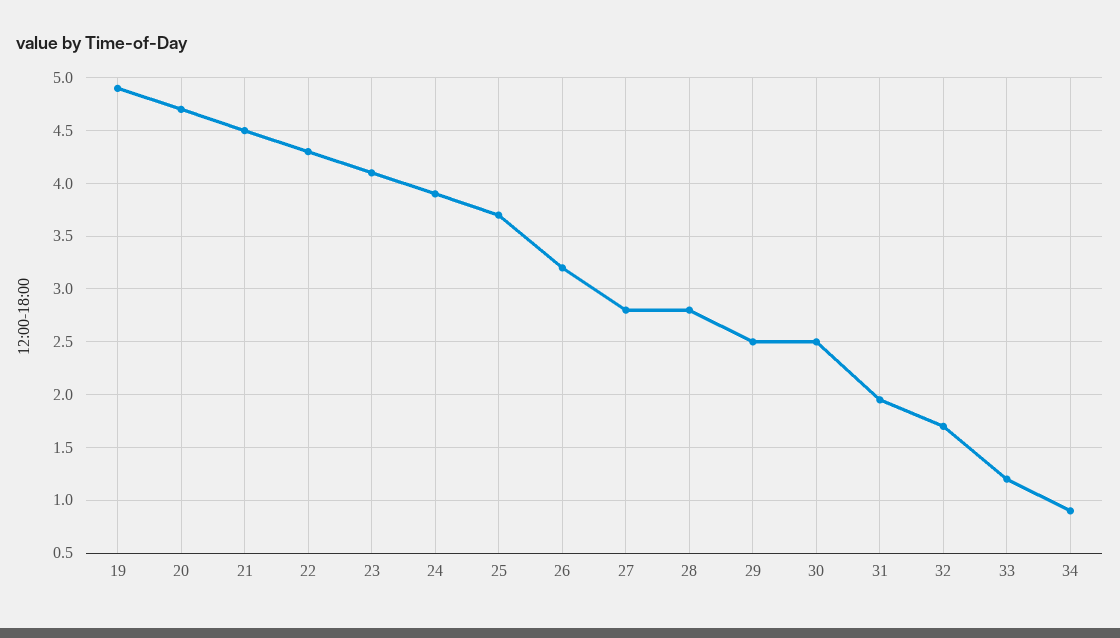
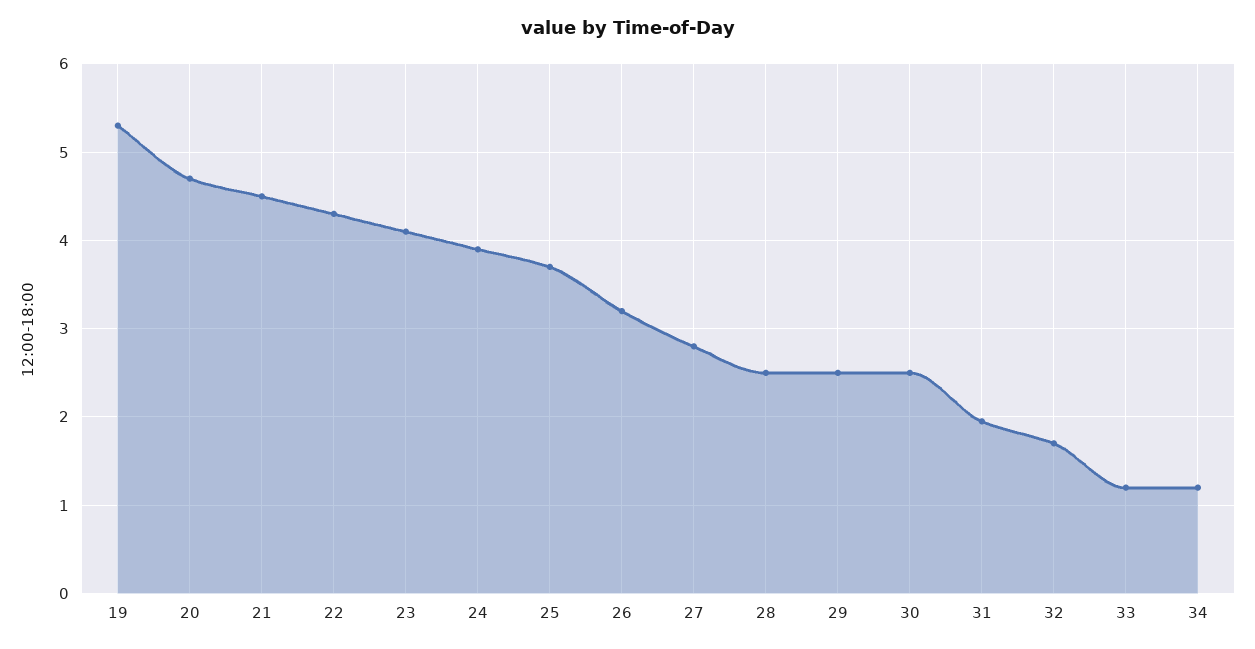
19: 4.9 -> 5.3
28: 2.8 -> 2.5
34: 0.9 -> 1.2

